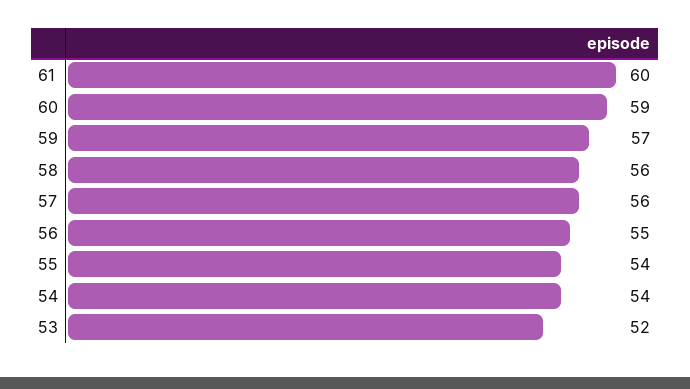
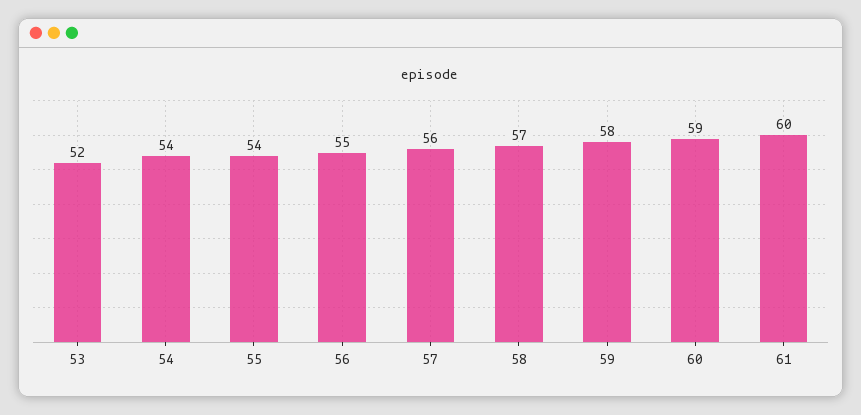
59: 57 -> 58
58: 56 -> 57

